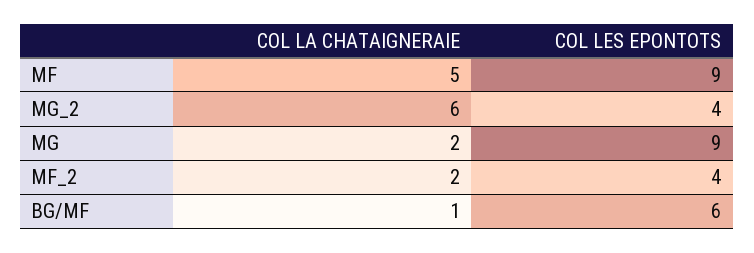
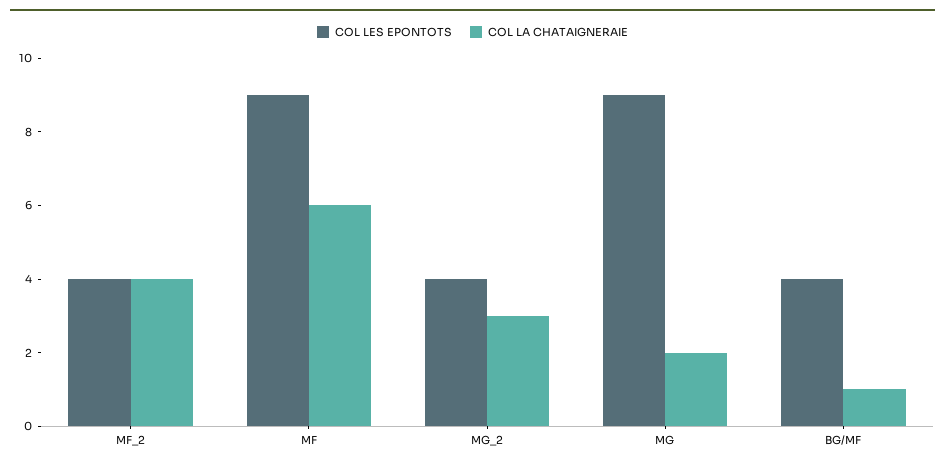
COL LA CHATAIGNERAIE, MF: 5 -> 6
COL LA CHATAIGNERAIE, MG_2: 6 -> 3
COL LA CHATAIGNERAIE, MF_2: 2 -> 4
COL LES EPONTOTS, BG/MF: 6 -> 4

